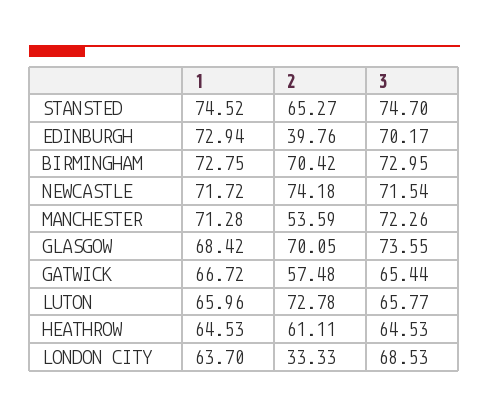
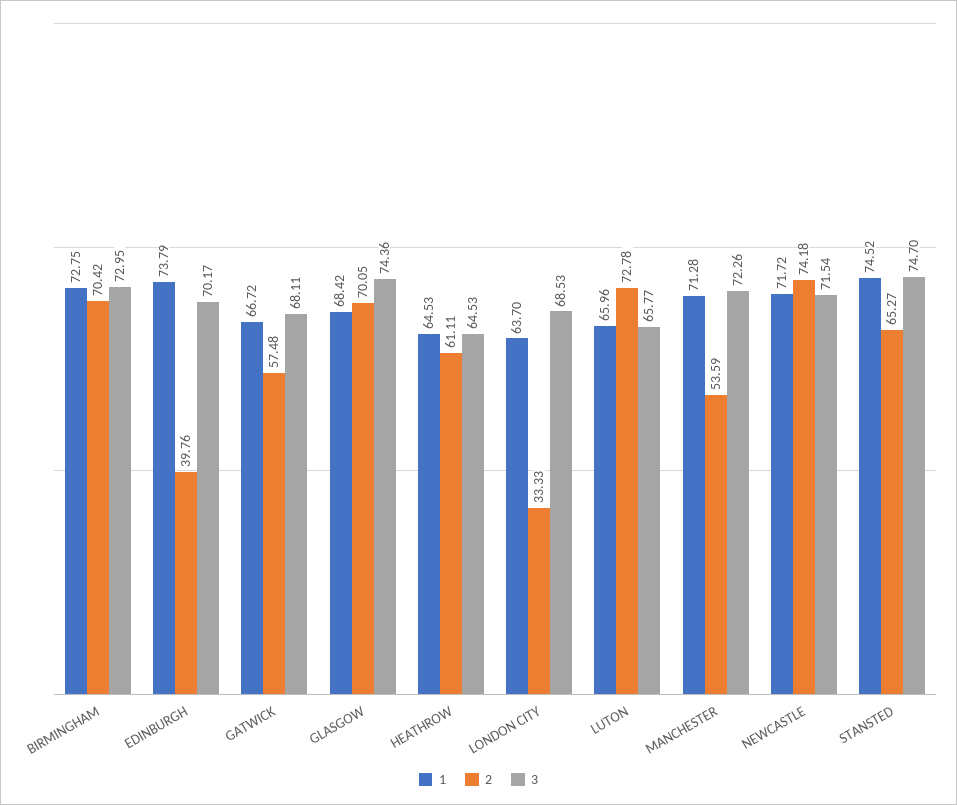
1, EDINBURGH: 72.94 -> 73.79
3, GLASGOW: 73.55 -> 74.36
3, GATWICK: 65.44 -> 68.11

